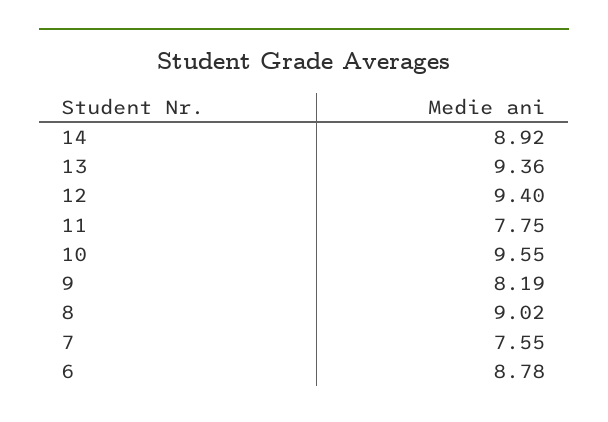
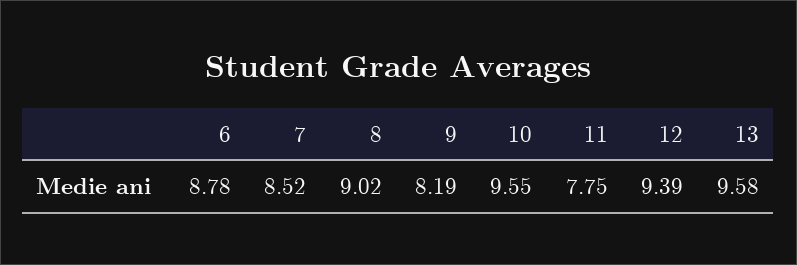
14: 8.92 -> none
13: 9.36 -> 9.58
12: 9.4 -> 9.39
7: 7.55 -> 8.52

